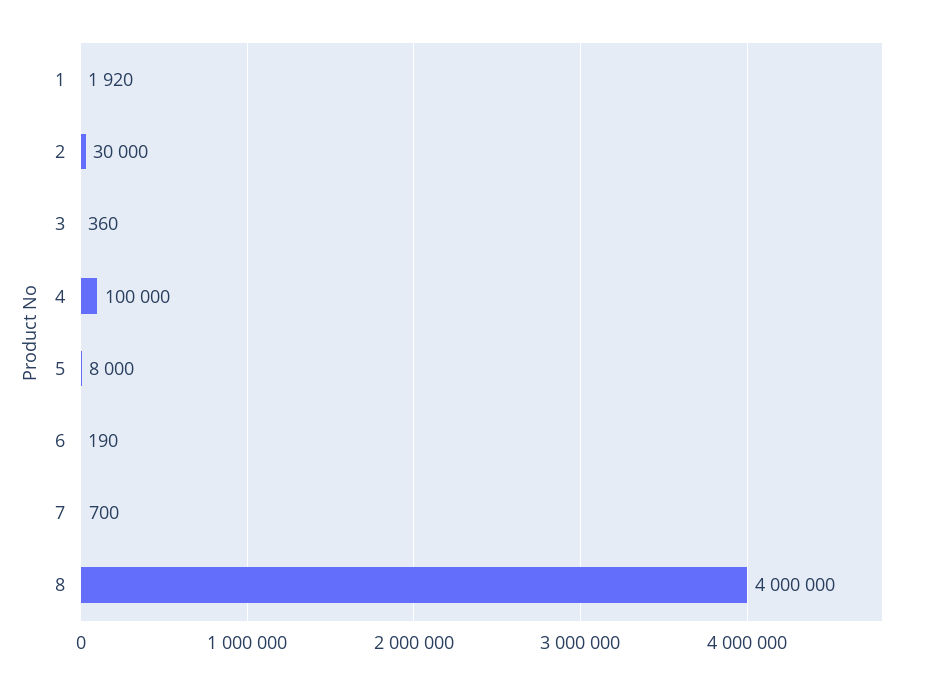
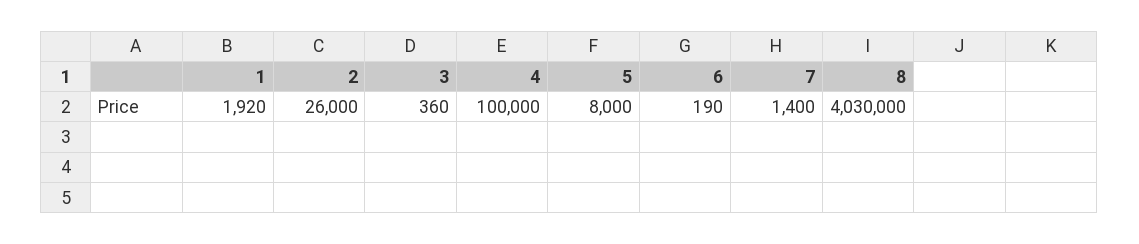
2: 30000 -> 26000
7: 700 -> 1400
8: 4000000 -> 4030000

